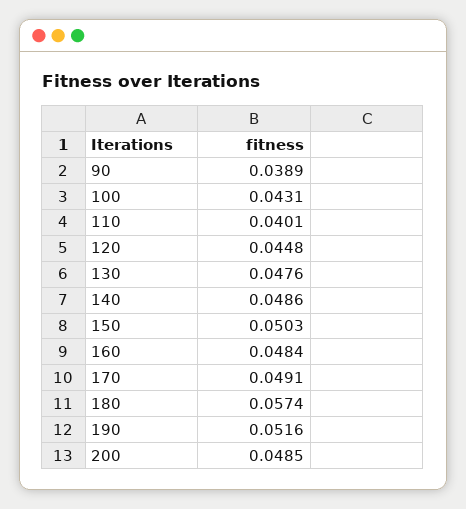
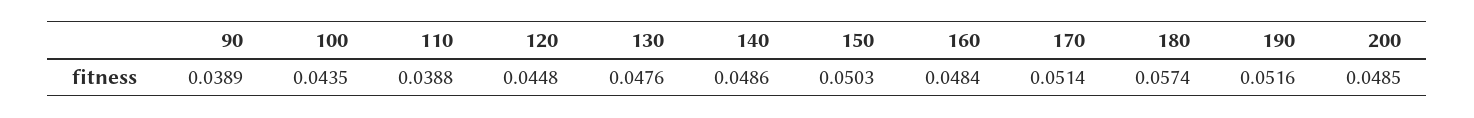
100: 0.0431 -> 0.0435
110: 0.0401 -> 0.0388
170: 0.0491 -> 0.0514

